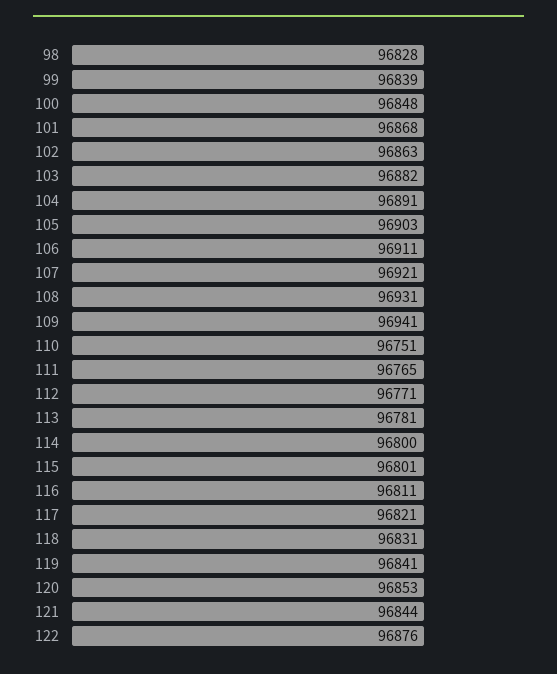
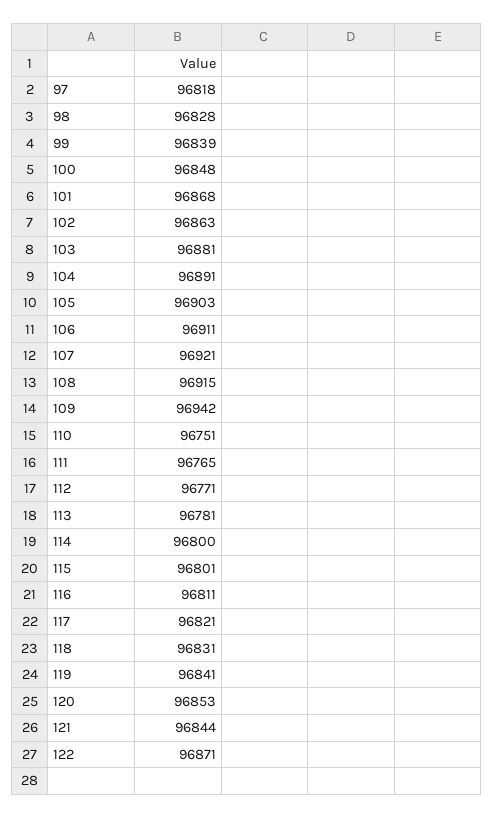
103: 96882 -> 96881
108: 96931 -> 96915
109: 96941 -> 96942
122: 96876 -> 96871
97: none -> 96818

